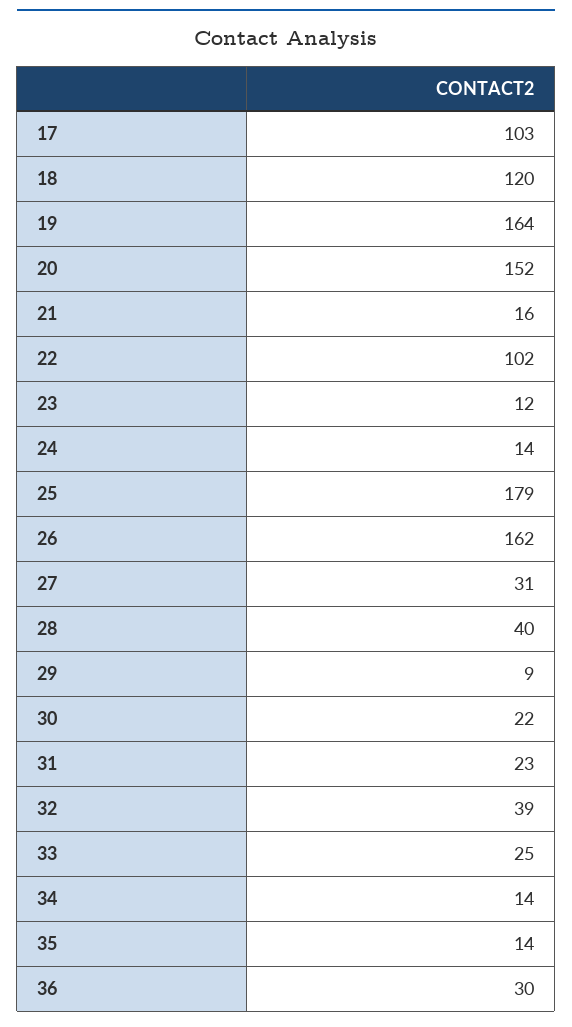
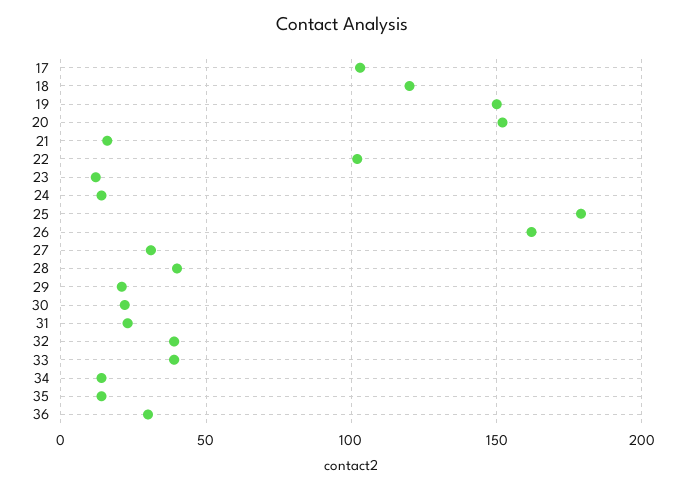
19: 164 -> 150
29: 9 -> 20
33: 25 -> 40

